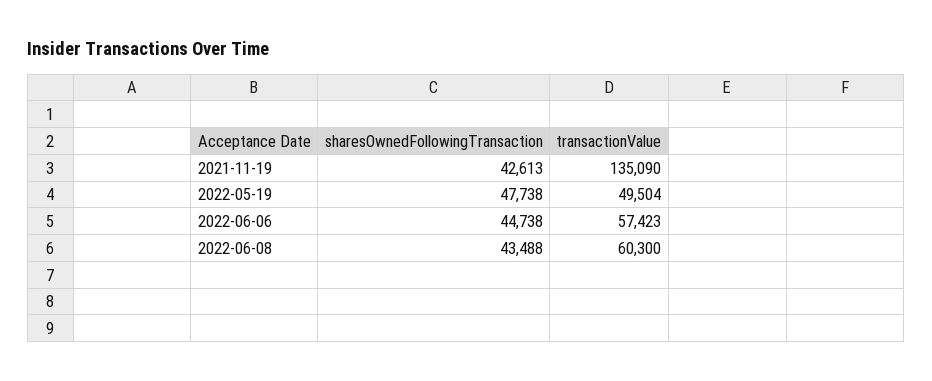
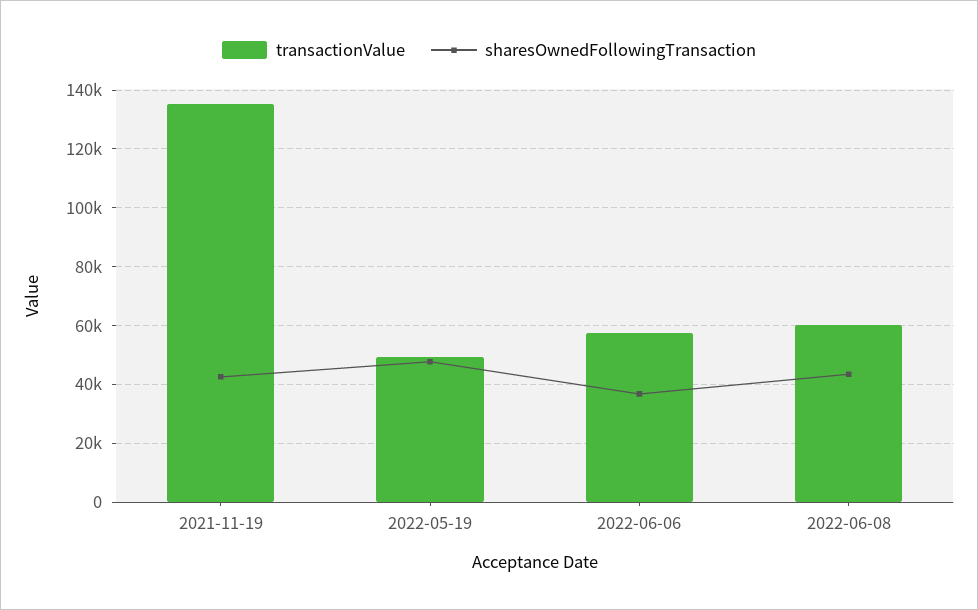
sharesOwnedFollowingTransaction, 2022-06-06: 44738 -> 37500

